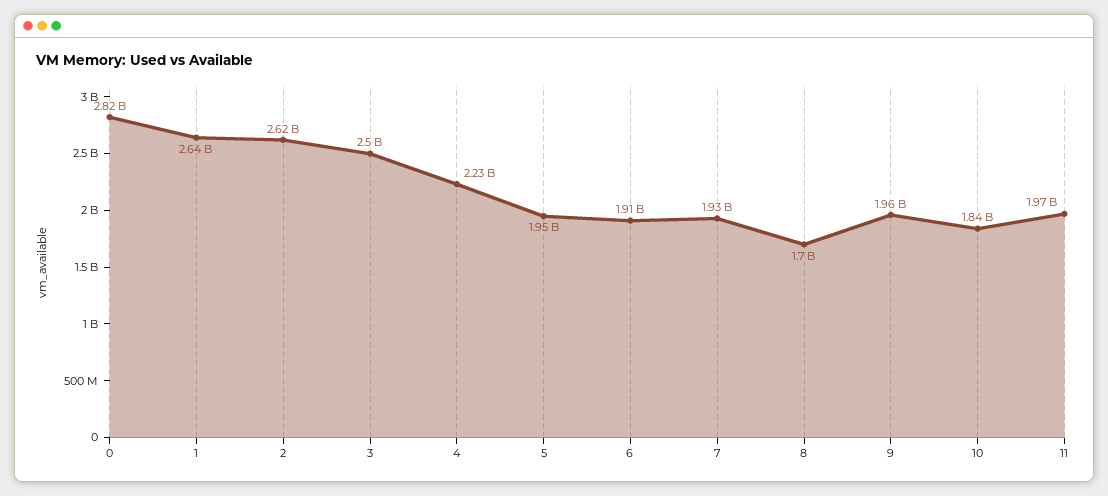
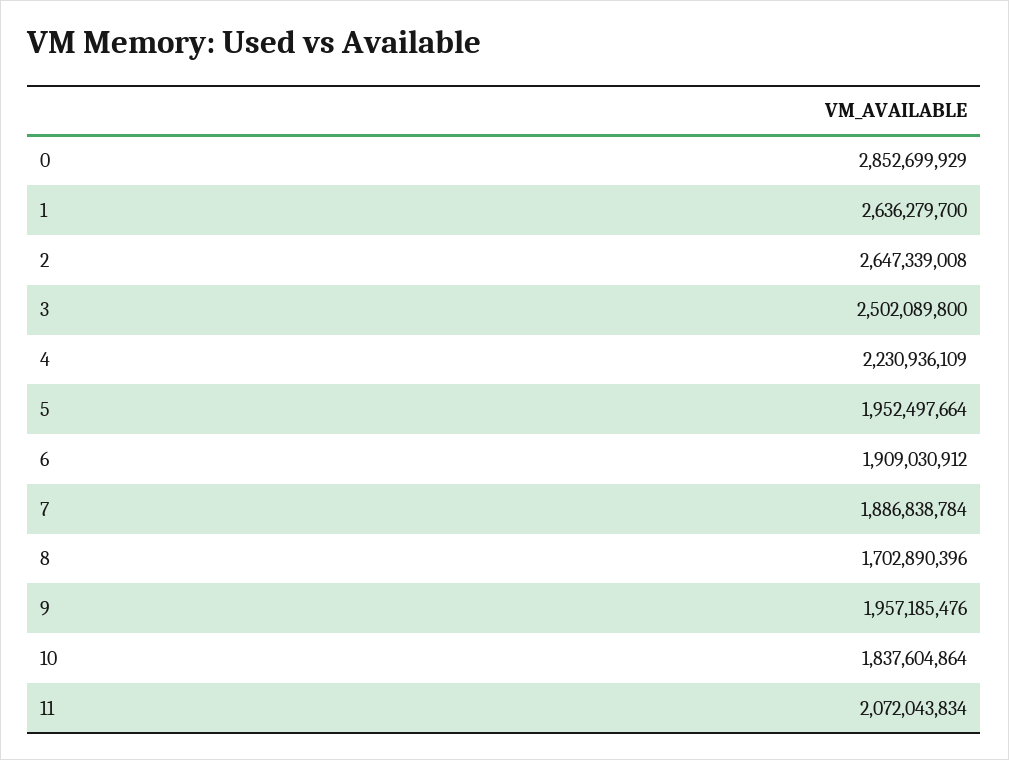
0: 2820000000 -> 2852699929
2: 2620000000 -> 2647339008
7: 1930000000 -> 1886838784
11: 1970000000 -> 2072043834

